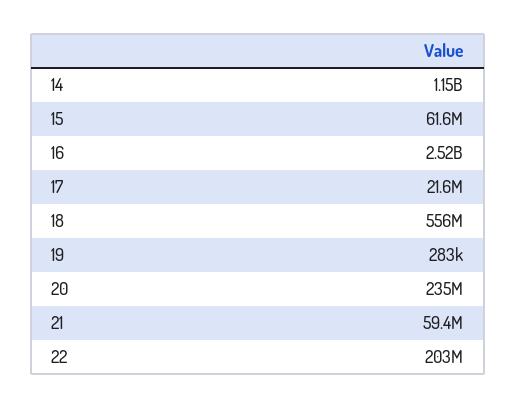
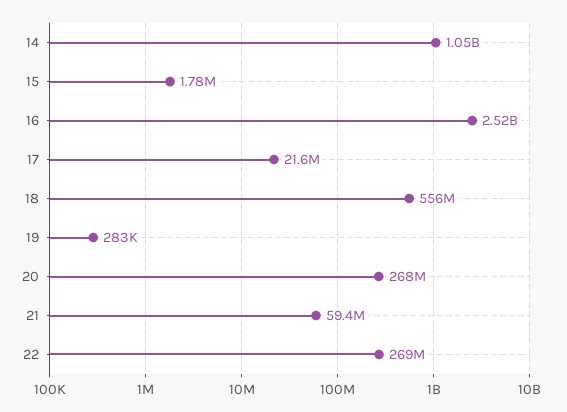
14: 1150000000 -> 1050000000
15: 61600000 -> 1780000
20: 235000000 -> 268000000
22: 203000000 -> 269000000

